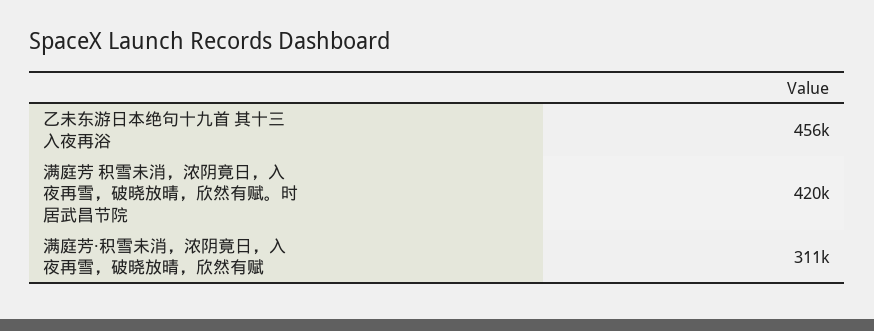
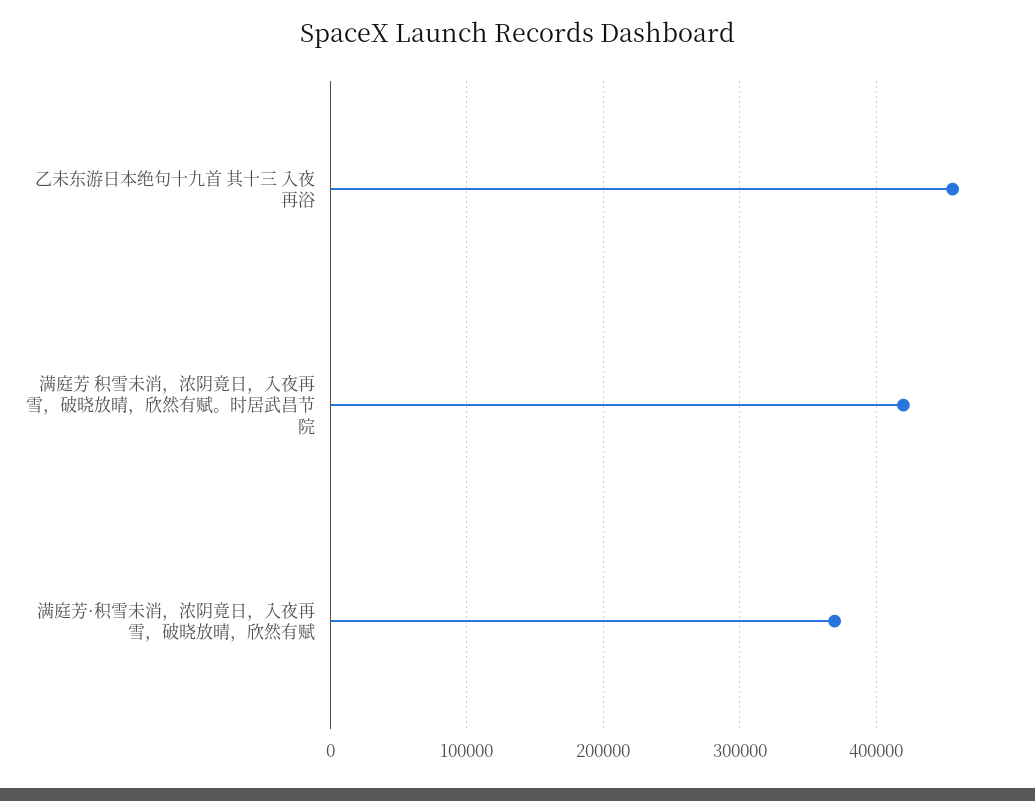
满庭芳·积雪未消，浓阴竟日，入夜再雪，破晓放晴，欣然有赋: 311000 -> 370000

